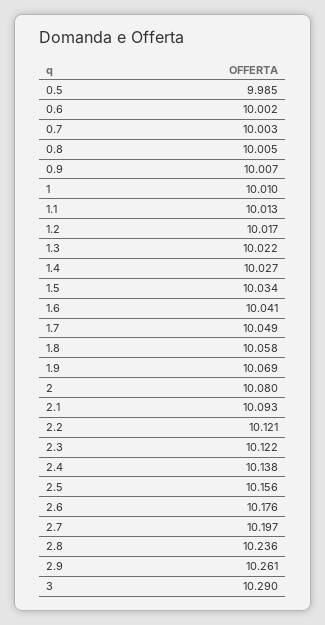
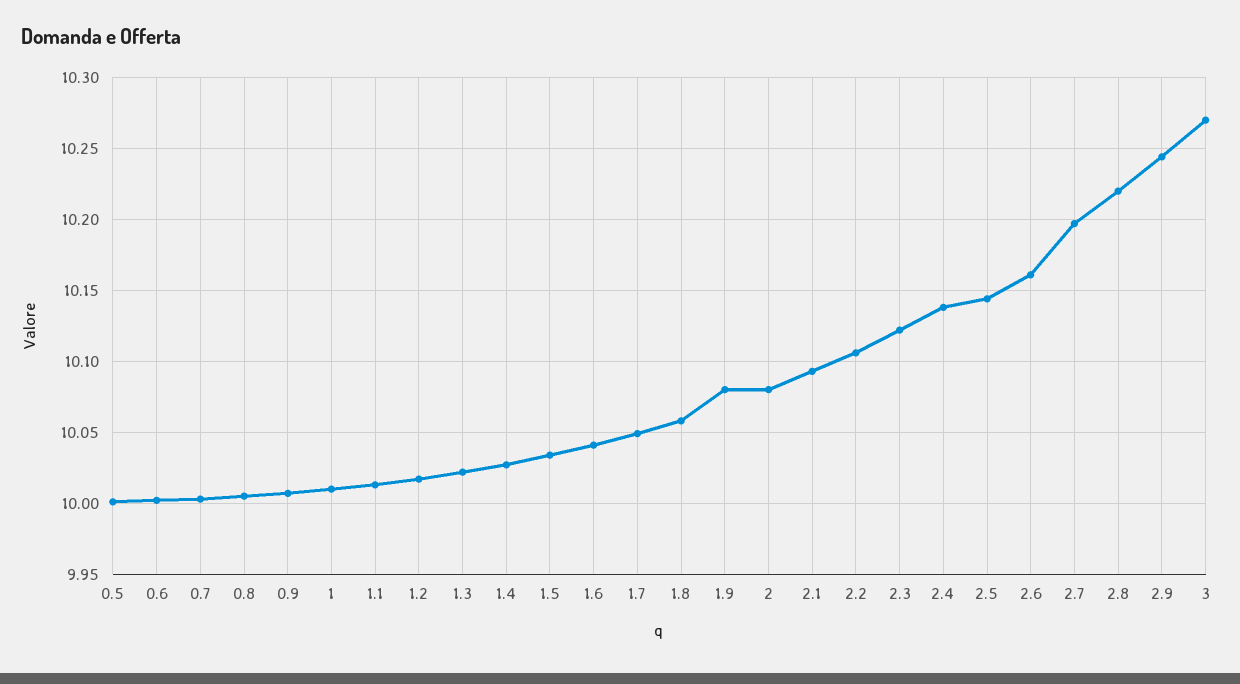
0.5: 9.985 -> 10
1.9: 10.069 -> 10.08
2.2: 10.121 -> 10.105
2.5: 10.156 -> 10.145
2.6: 10.176 -> 10.16
2.8: 10.236 -> 10.22
2.9: 10.261 -> 10.245
3: 10.29 -> 10.27

